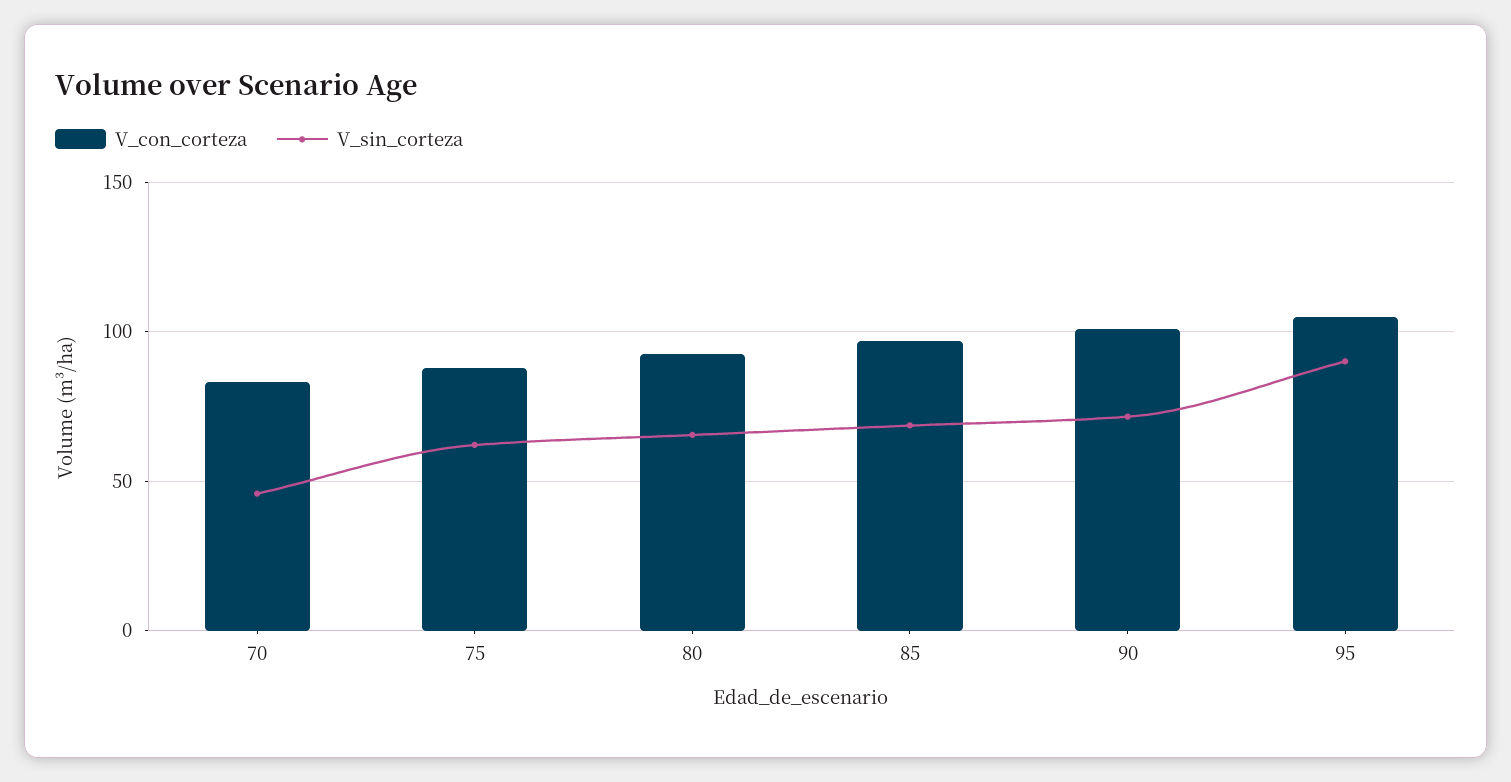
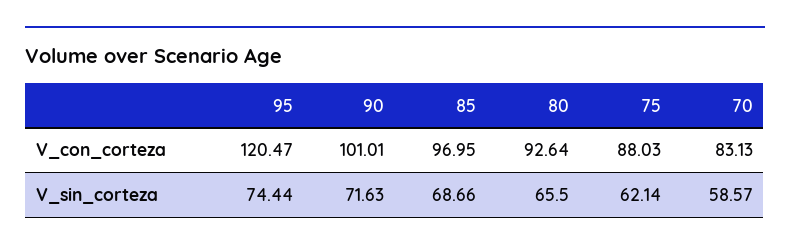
V_sin_corteza, 70: 45 -> 58.57
V_con_corteza, 95: 105 -> 120.47
V_sin_corteza, 95: 90 -> 74.44

